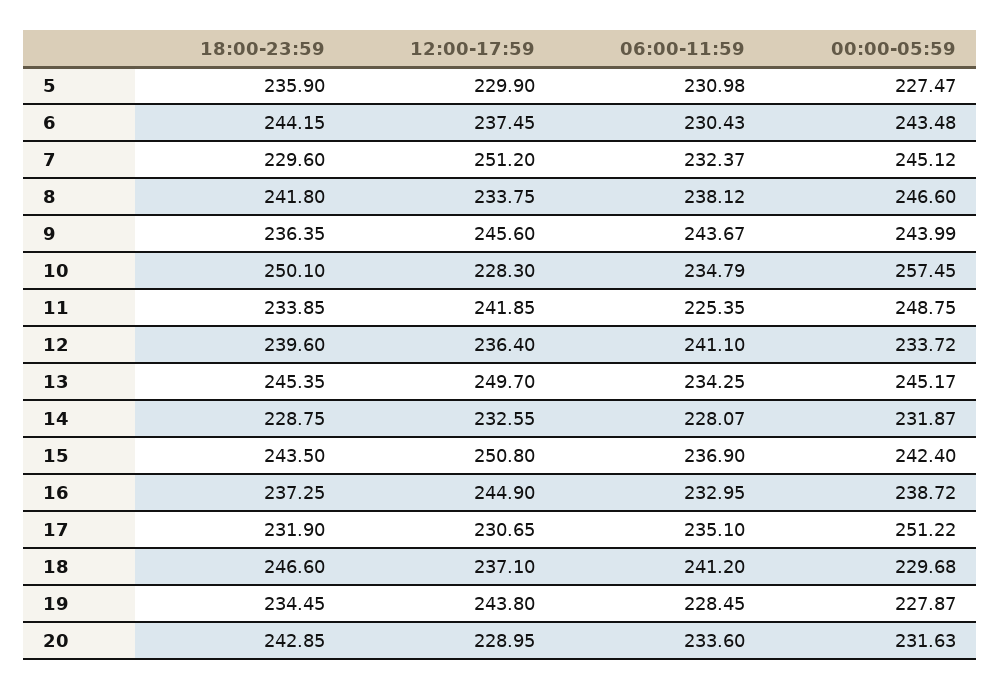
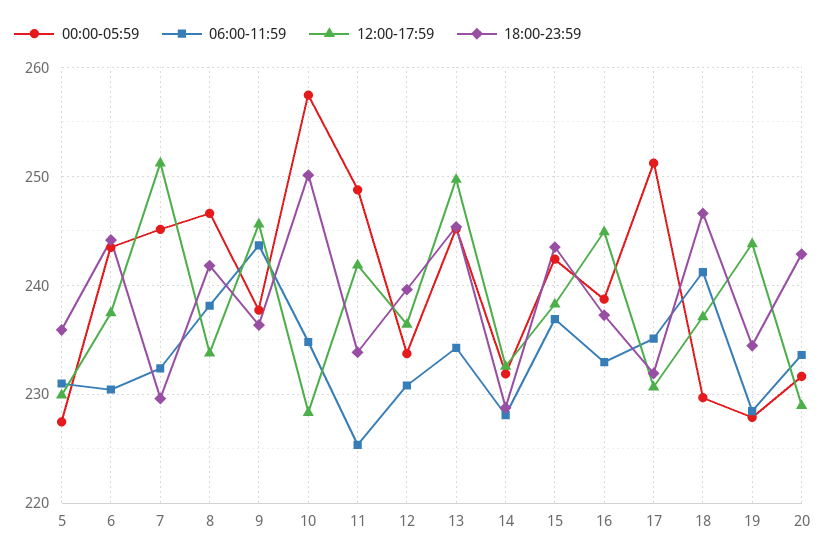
00:00-05:59, 9: 243.99 -> 238
06:00-11:59, 12: 241.1 -> 231
12:00-17:59, 15: 250.8 -> 238

